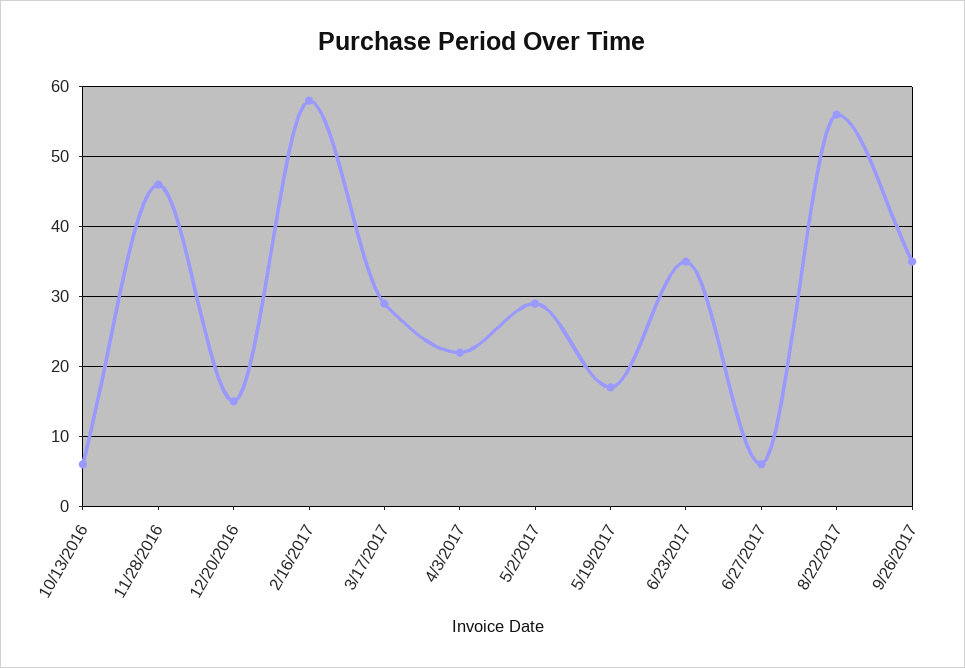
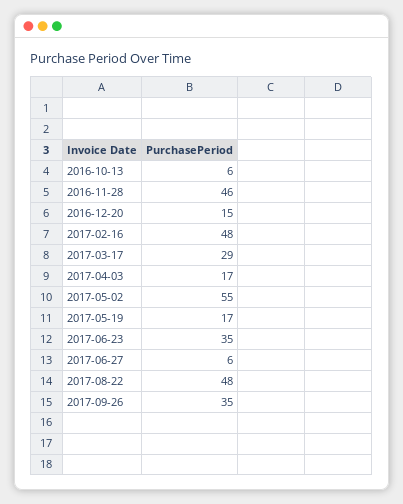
2/16/2017: 58 -> 48
4/3/2017: 22 -> 17
5/2/2017: 29 -> 55
8/22/2017: 56 -> 48

